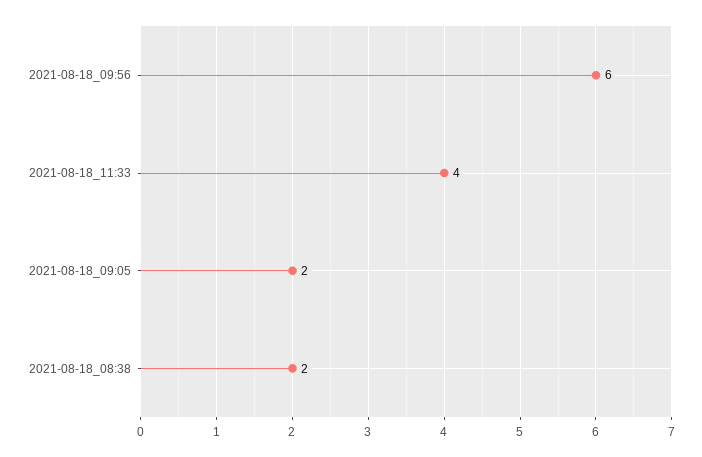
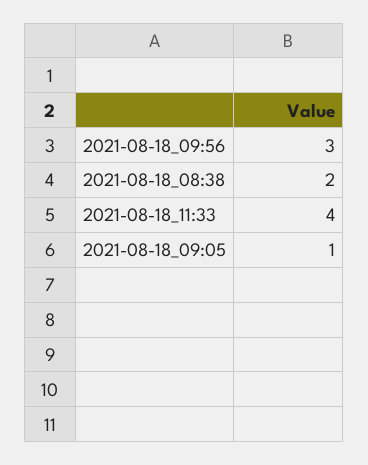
2021-08-18_09:56: 6 -> 3
2021-08-18_09:05: 2 -> 1

